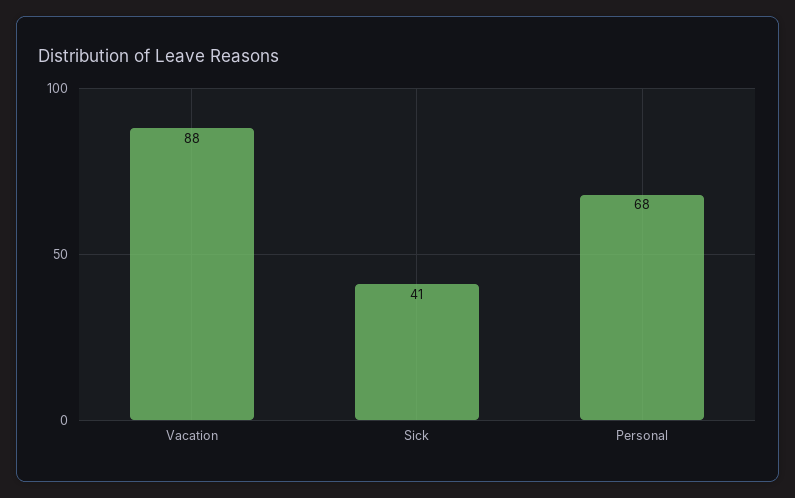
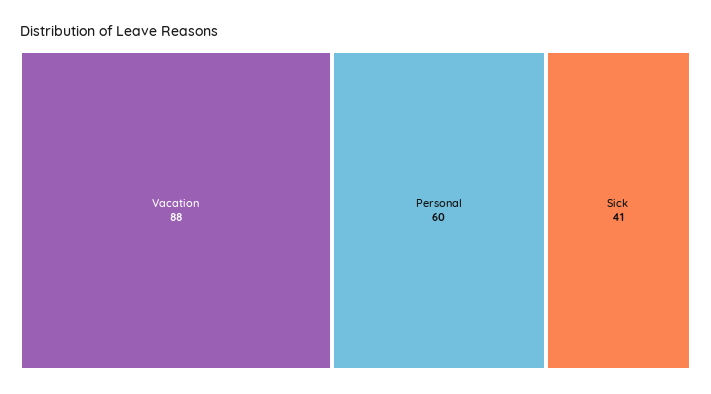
Personal: 68 -> 60

